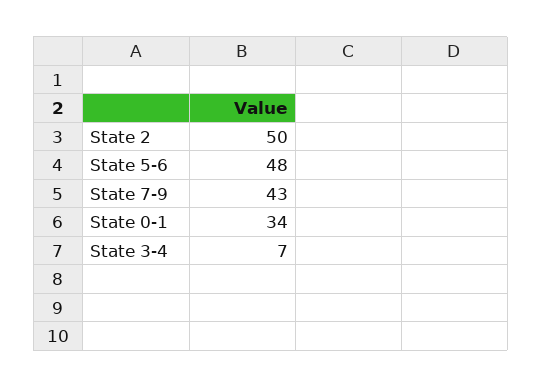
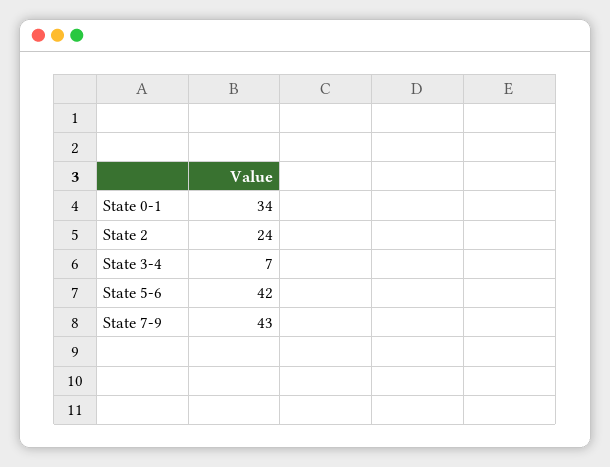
State 2: 50 -> 24
State 5-6: 48 -> 42

